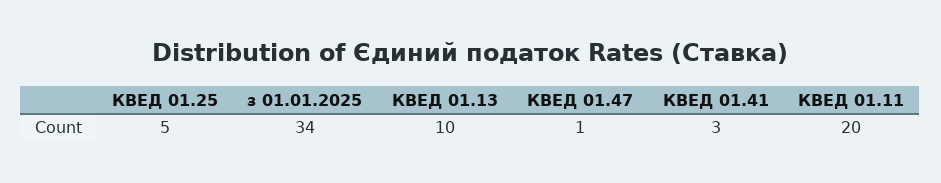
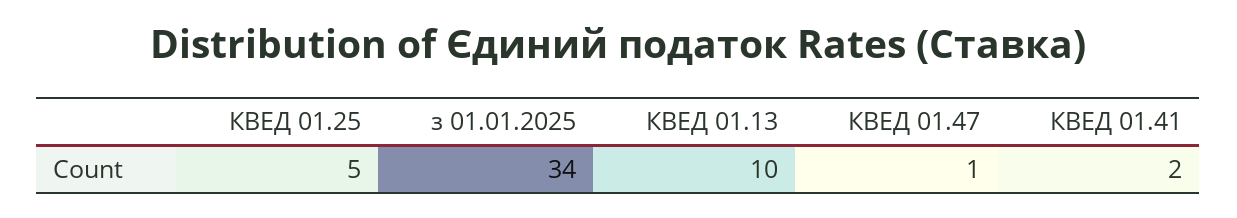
КВЕД 01.41: 3 -> 2
КВЕД 01.11: 20 -> none

